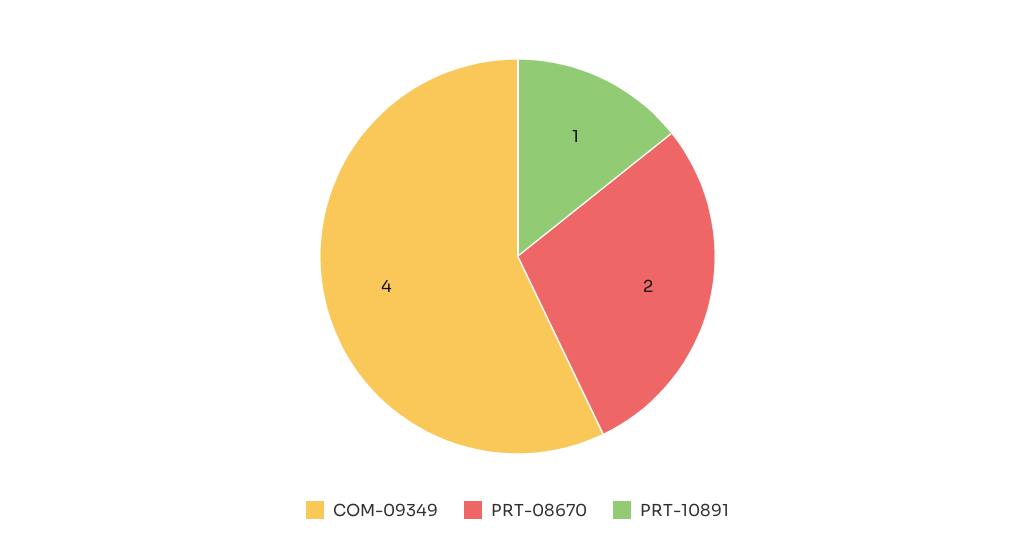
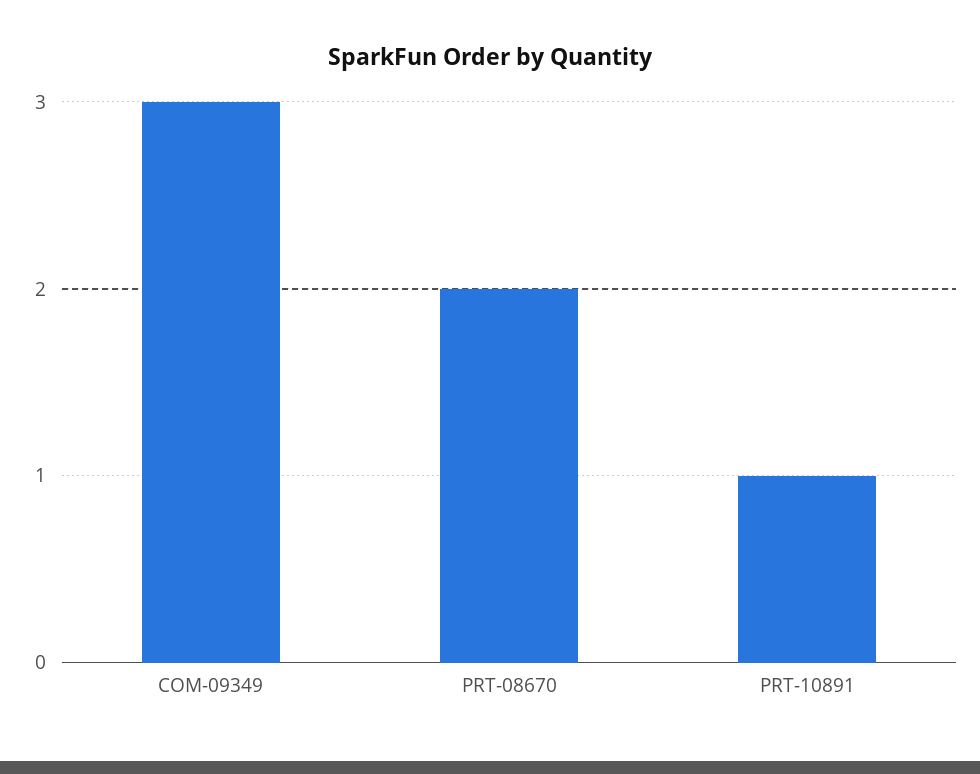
COM-09349: 4 -> 3

